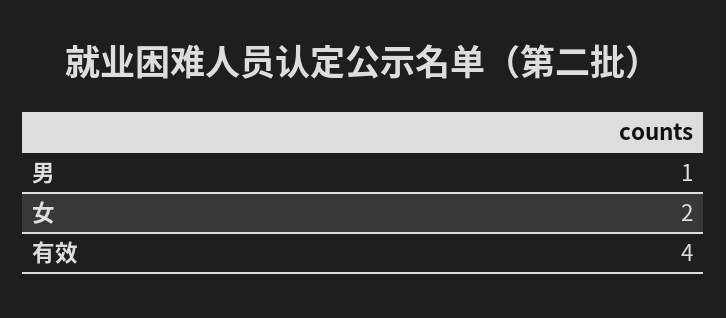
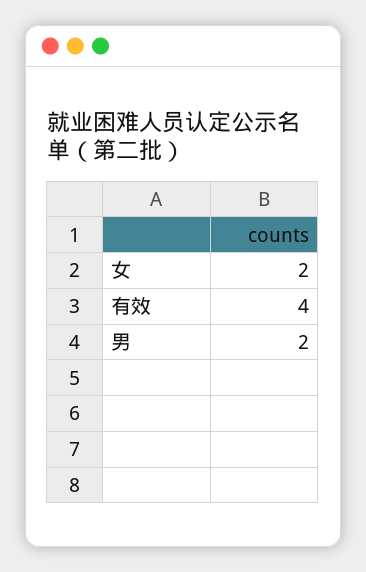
男: 1 -> 2

